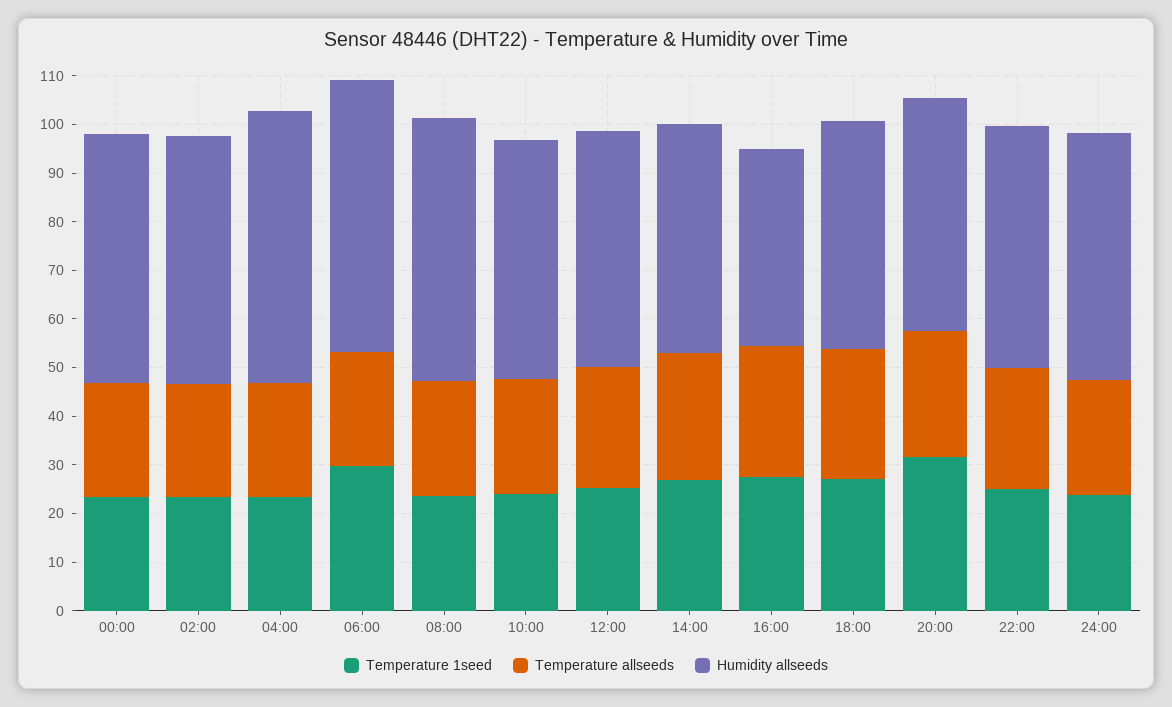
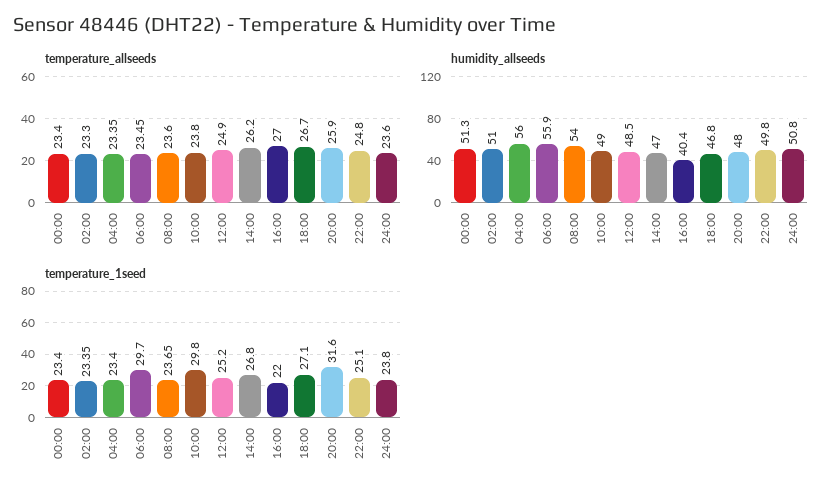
Temperature 1seed, 10:00: 24 -> 29.8
Temperature 1seed, 16:00: 28 -> 22

